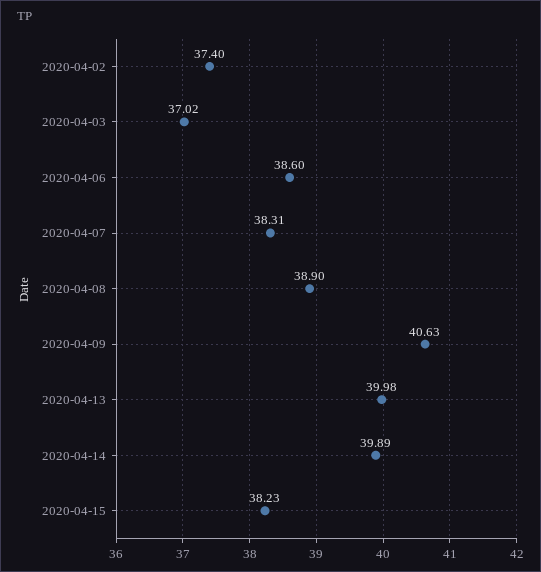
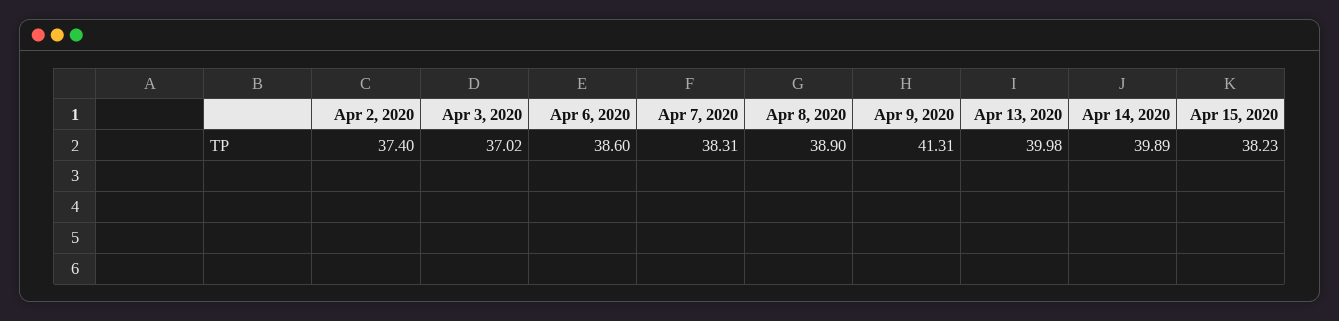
2020-04-09: 40.63 -> 41.31

